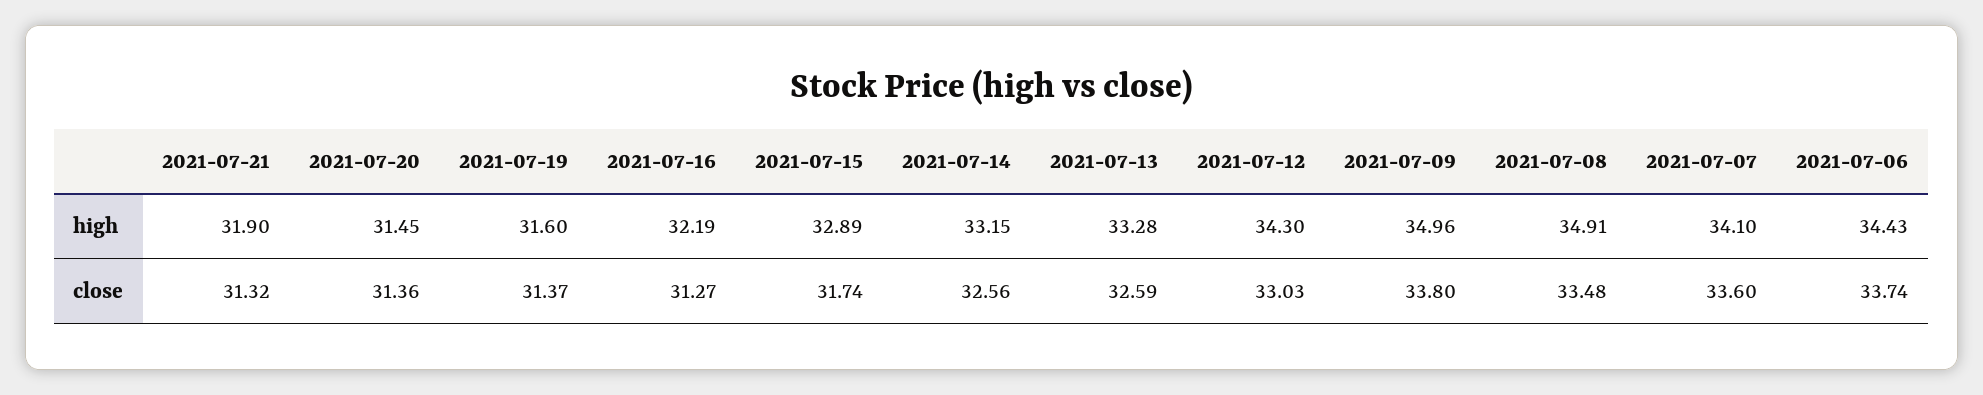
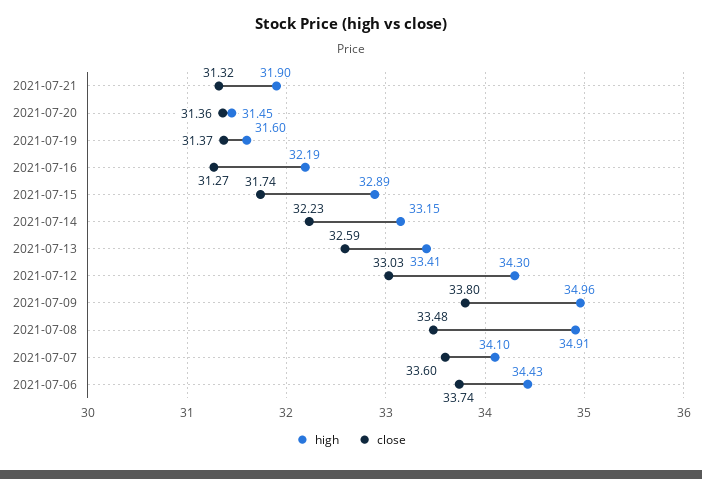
high, 2021-07-13: 33.28 -> 33.41
close, 2021-07-14: 32.56 -> 32.23

